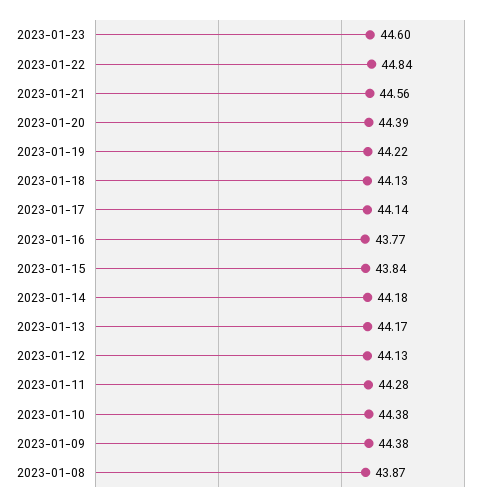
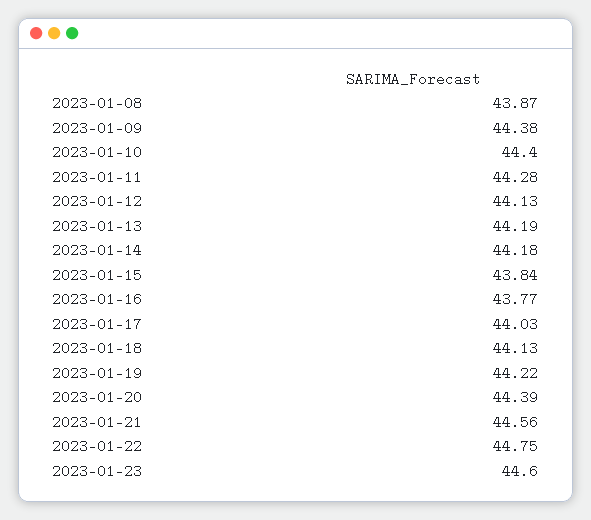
2023-01-22: 44.84 -> 44.75
2023-01-17: 44.14 -> 44.03
2023-01-13: 44.17 -> 44.19
2023-01-10: 44.38 -> 44.4

